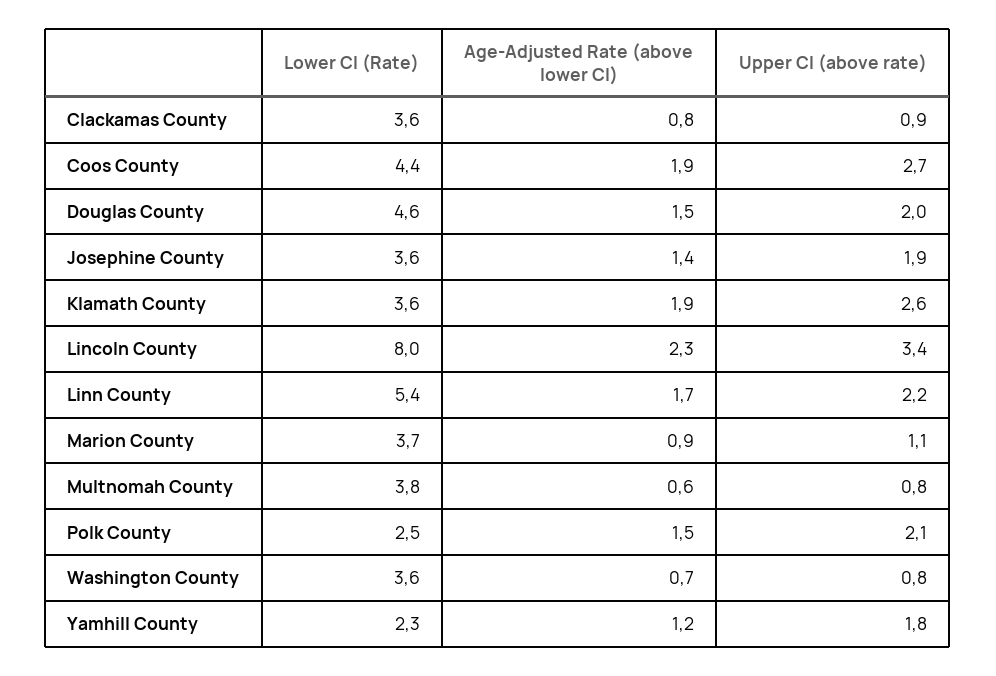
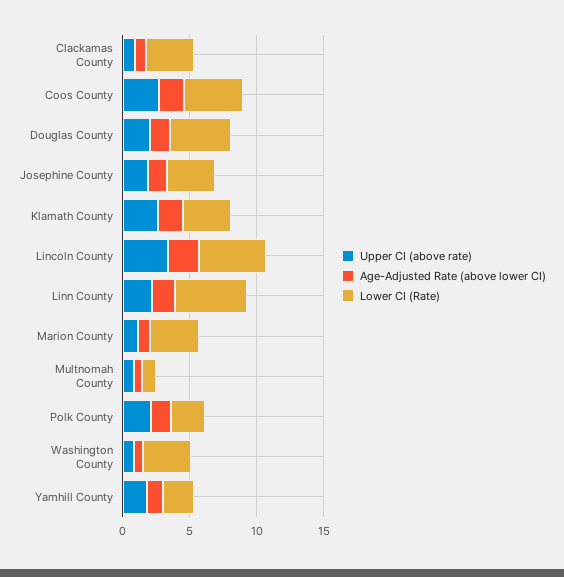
Lower CI (Rate), Lincoln County: 8 -> 5
Lower CI (Rate), Multnomah County: 3.8 -> 1

